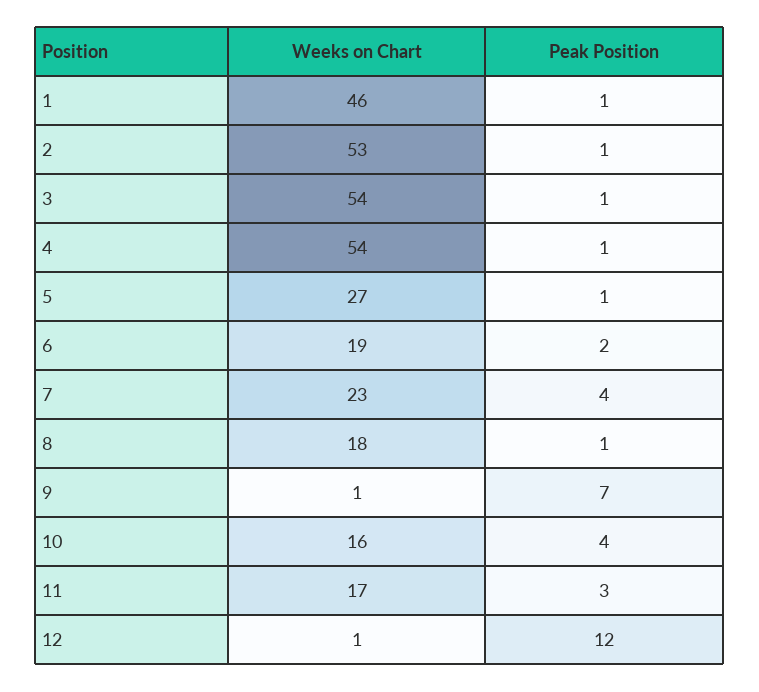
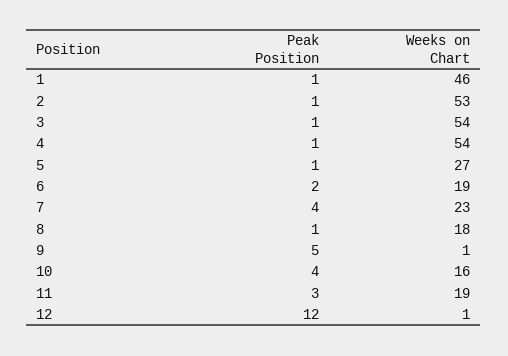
Peak Position, 9: 7 -> 5
Weeks on Chart, 11: 17 -> 19

